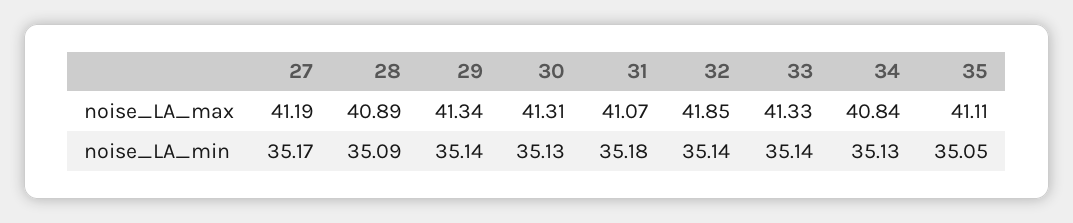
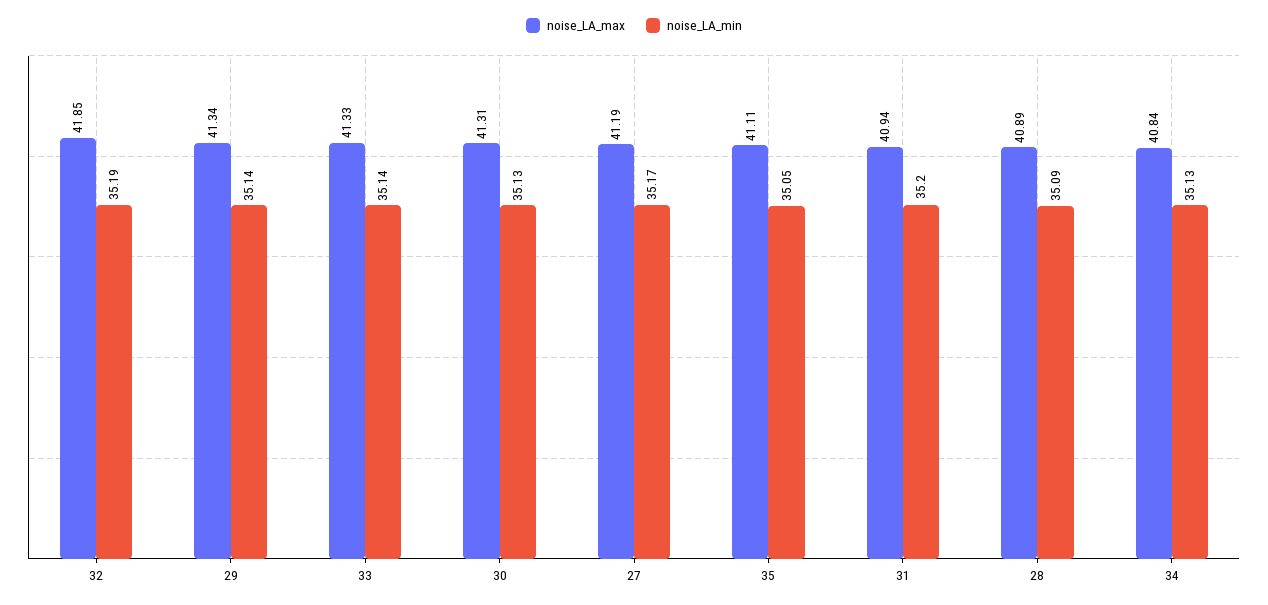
noise_LA_max, 31: 41.07 -> 40.94
noise_LA_min, 31: 35.18 -> 35.2
noise_LA_min, 32: 35.14 -> 35.19

